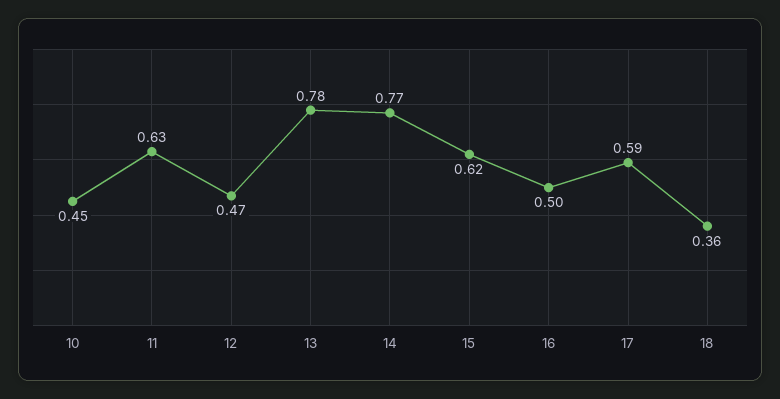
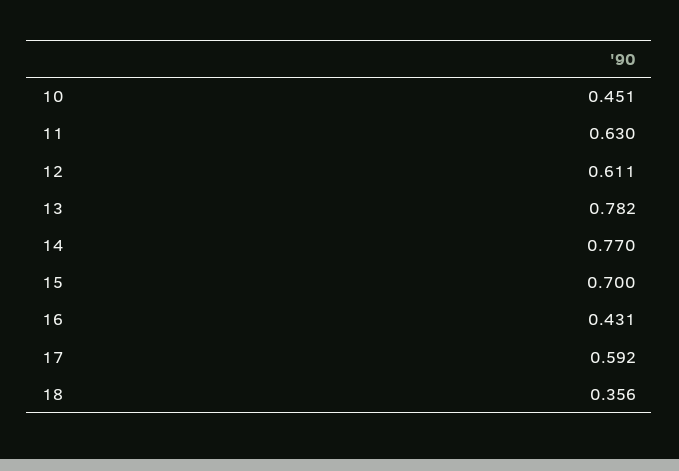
12: 0.47 -> 0.611
15: 0.62 -> 0.7
16: 0.5 -> 0.431

